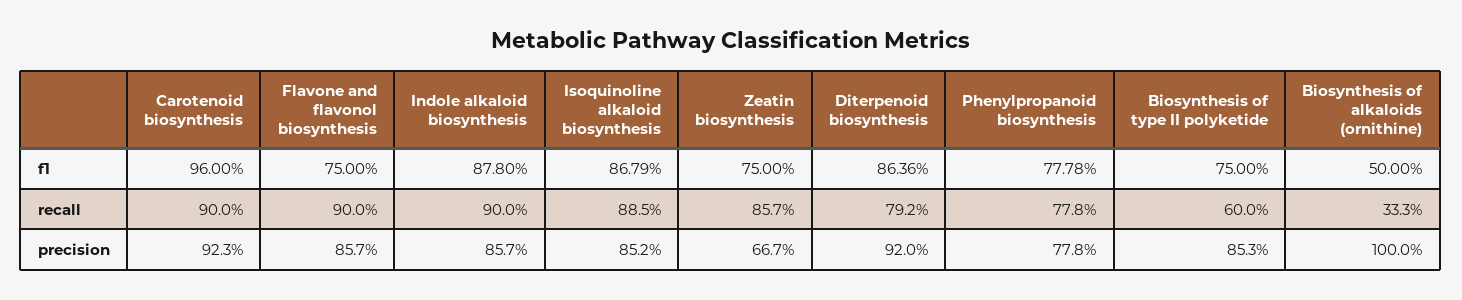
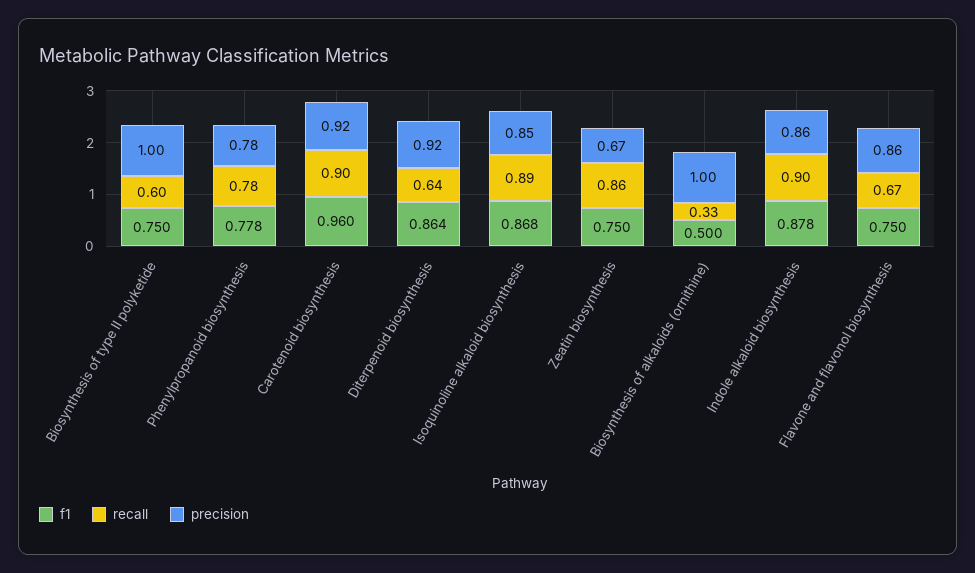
recall, Flavone and flavonol biosynthesis: 0.9 -> 0.67
recall, Diterpenoid biosynthesis: 0.792 -> 0.64
precision, Biosynthesis of type II polyketide: 0.853 -> 1

